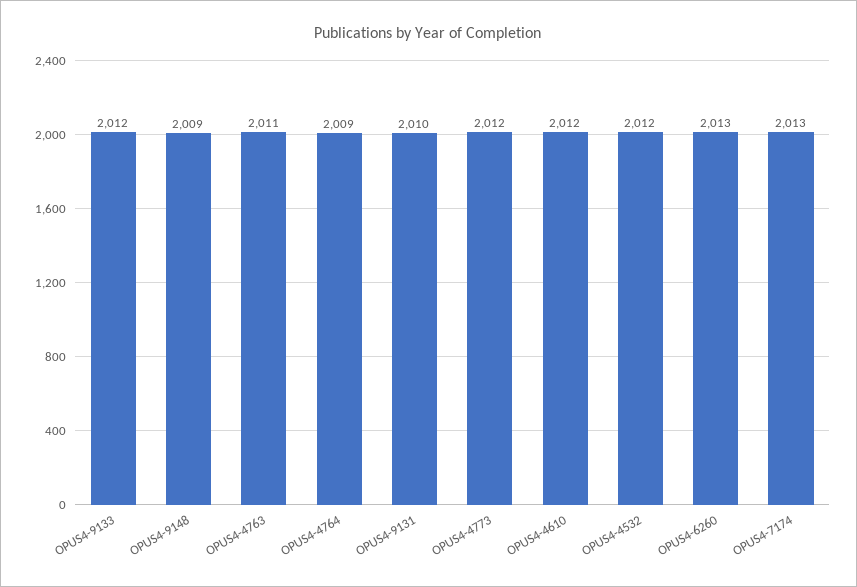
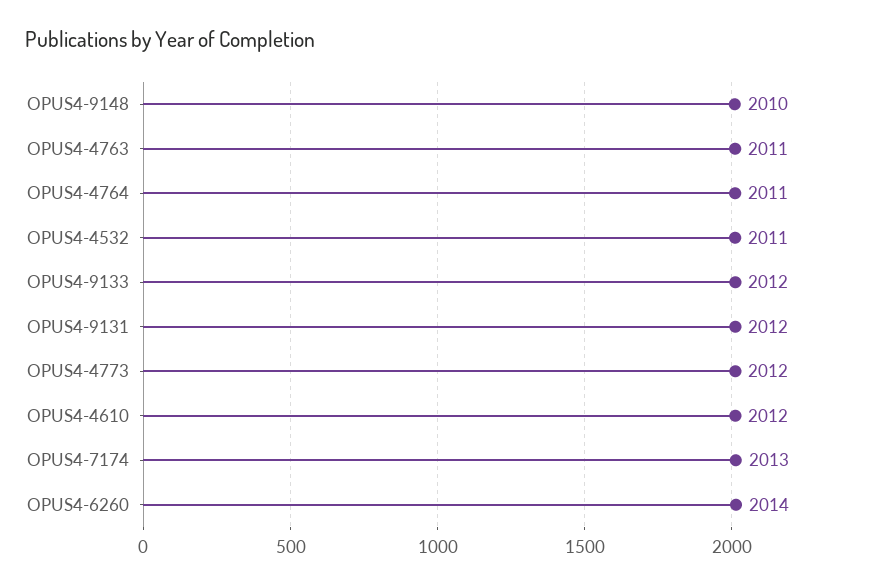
OPUS4-9148: 2009 -> 2010
OPUS4-4764: 2009 -> 2011
OPUS4-9131: 2010 -> 2012
OPUS4-4532: 2012 -> 2011
OPUS4-6260: 2013 -> 2014

